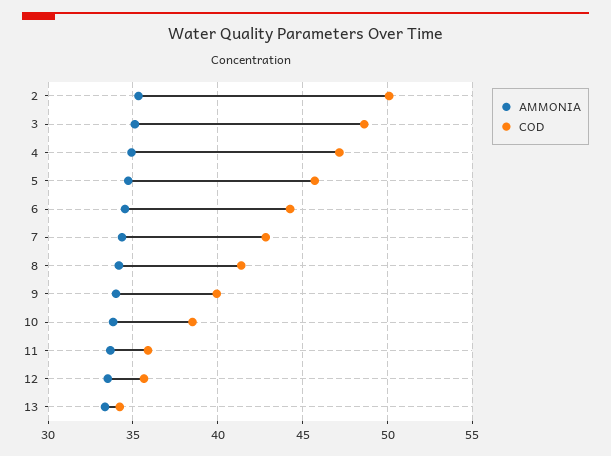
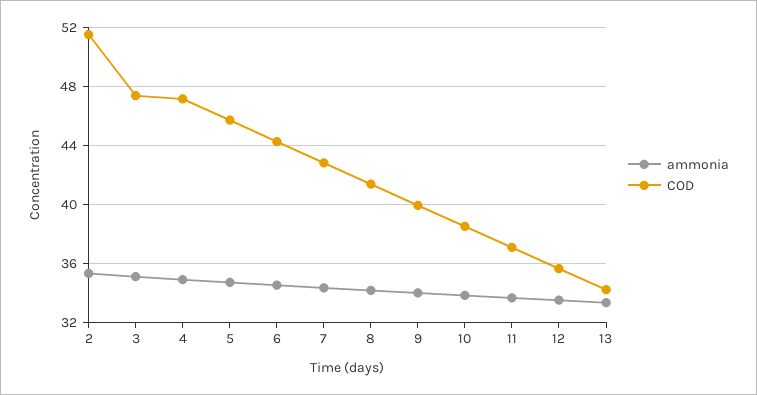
COD, 2: 50 -> 51.5
COD, 3: 48.5 -> 47.5
COD, 11: 36 -> 37

